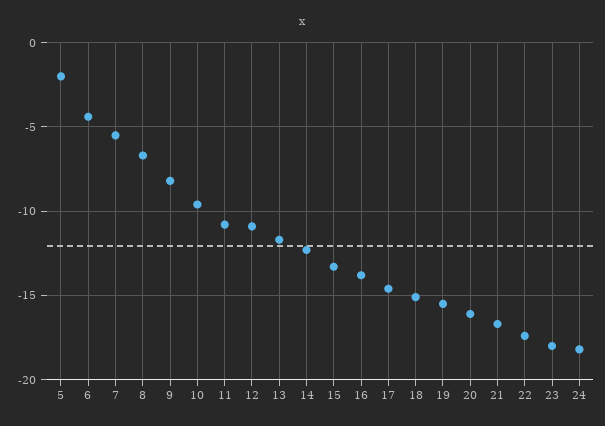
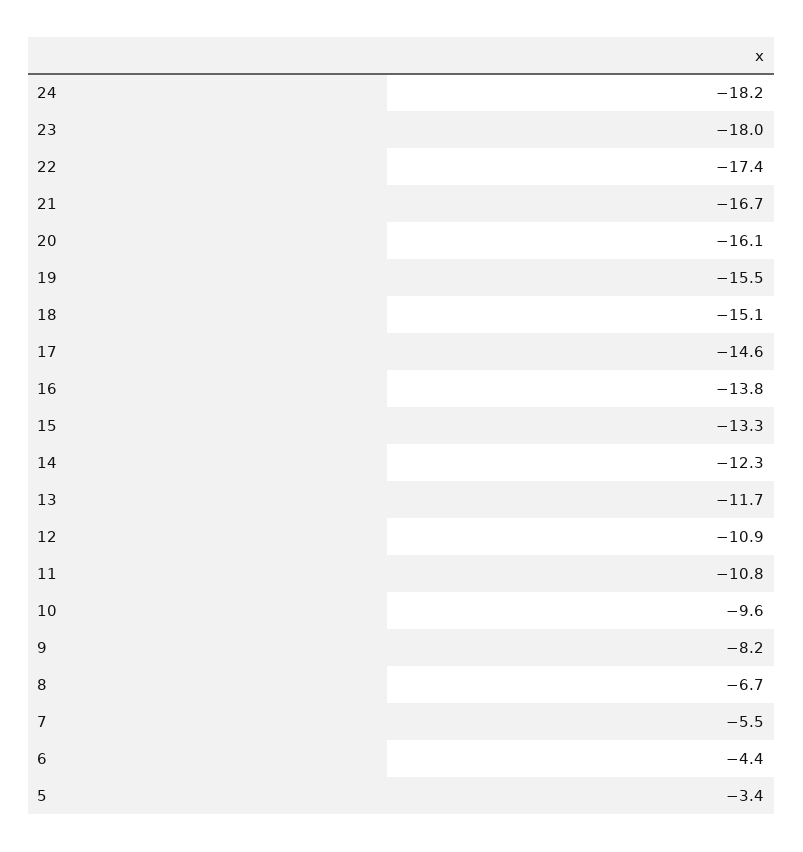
5: -2 -> -3.4

